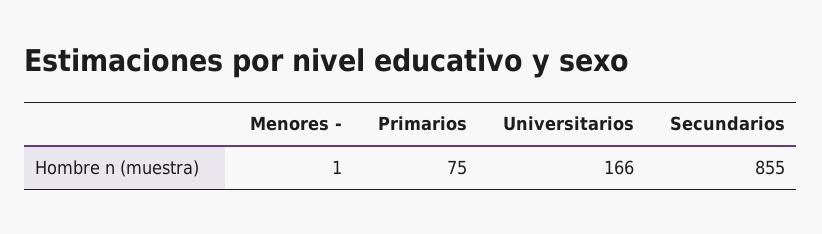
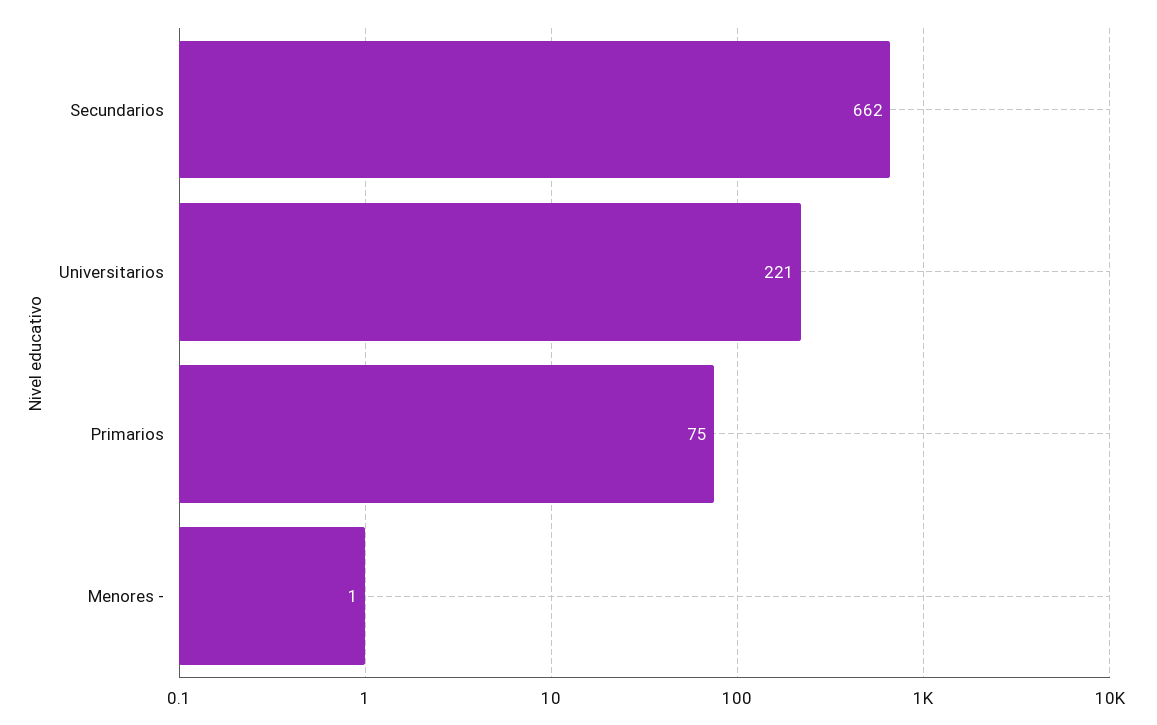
Universitarios: 166 -> 221
Secundarios: 855 -> 662

